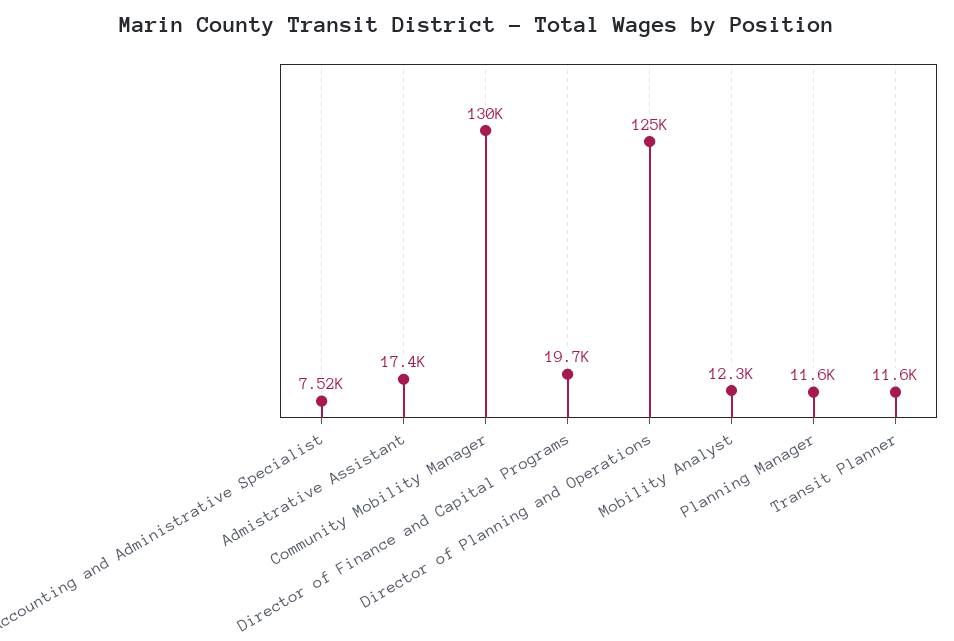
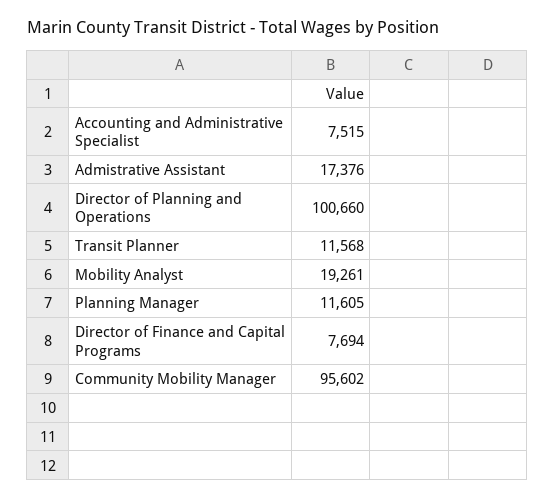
Community Mobility Manager: 130000 -> 95602
Director of Finance and Capital Programs: 19700 -> 7694
Director of Planning and Operations: 125000 -> 100660
Mobility Analyst: 12300 -> 19261

